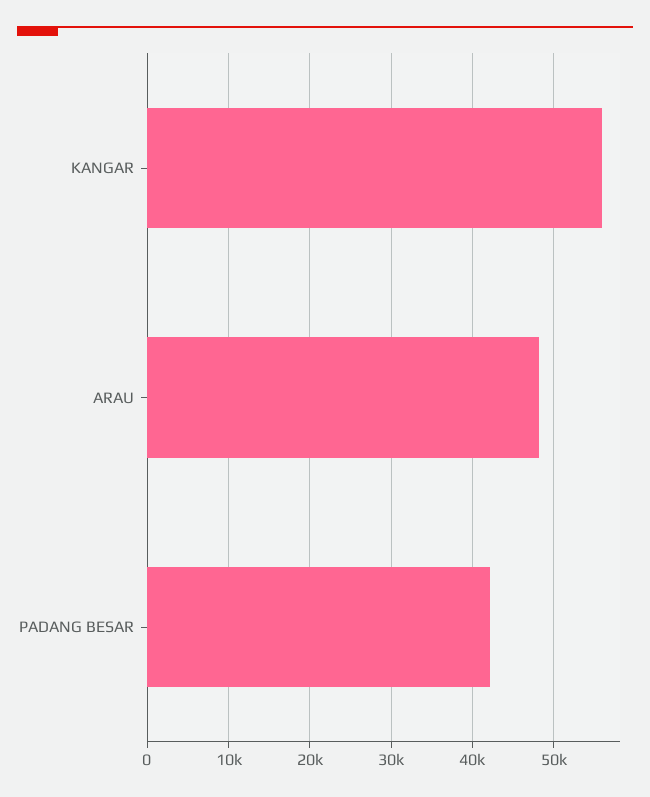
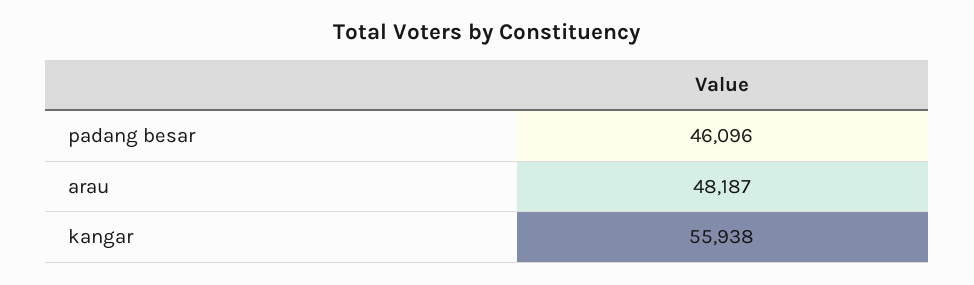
PADANG BESAR: 42000 -> 46096

